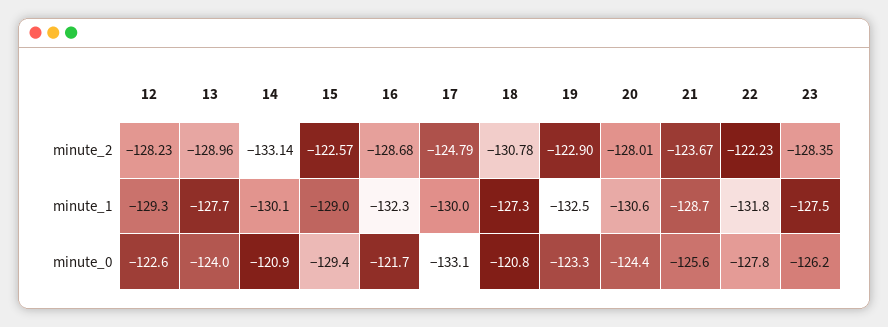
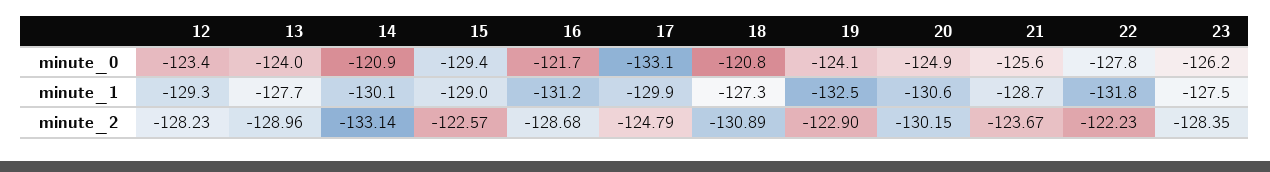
18, minute_2: -130.78 -> -130.89
20, minute_2: -128.01 -> -130.15
16, minute_1: -132.3 -> -131.2
17, minute_1: -130 -> -129.9
12, minute_0: -122.6 -> -123.4
19, minute_0: -123.3 -> -124.1
20, minute_0: -124.4 -> -124.9

